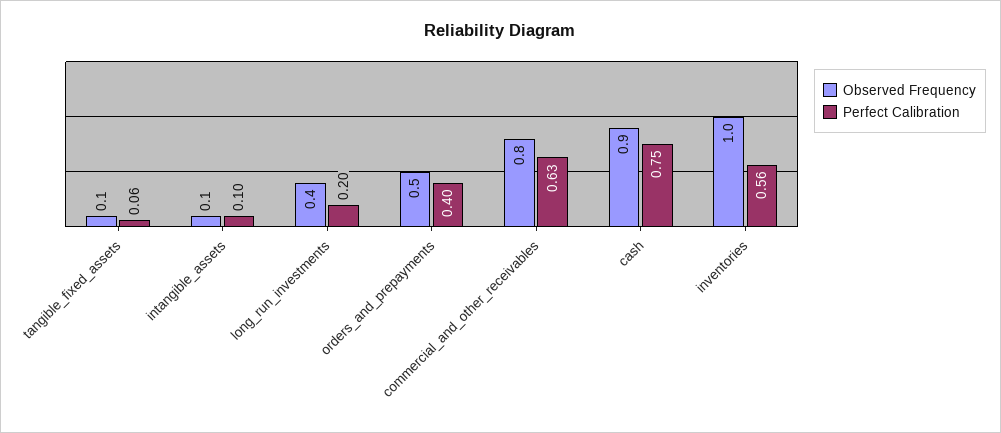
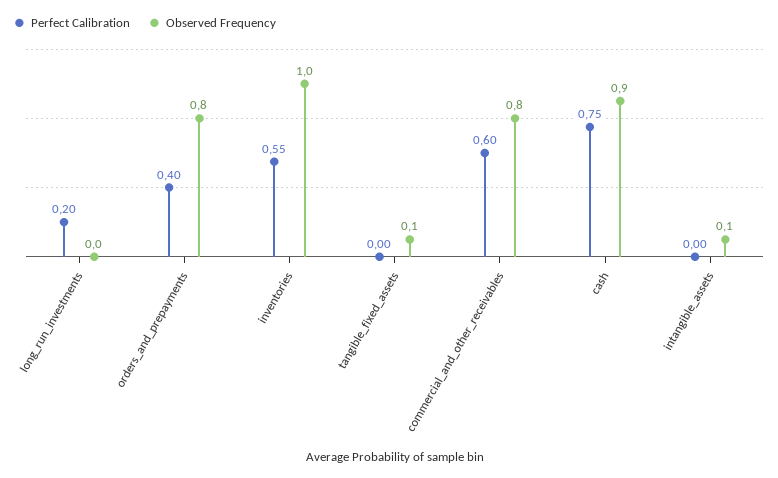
Perfect Calibration, tangible_fixed_assets: 0.06 -> 0
Perfect Calibration, intangible_assets: 0.1 -> 0
Observed Frequency, long_run_investments: 0.4 -> 0
Observed Frequency, orders_and_prepayments: 0.5 -> 0.8
Perfect Calibration, commercial_and_other_receivables: 0.63 -> 0.6
Perfect Calibration, inventories: 0.56 -> 0.55

